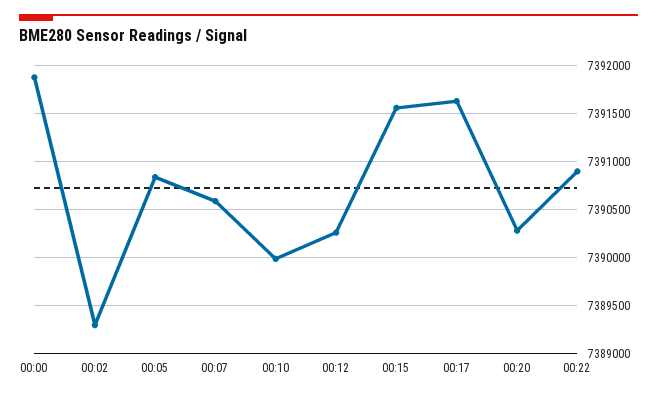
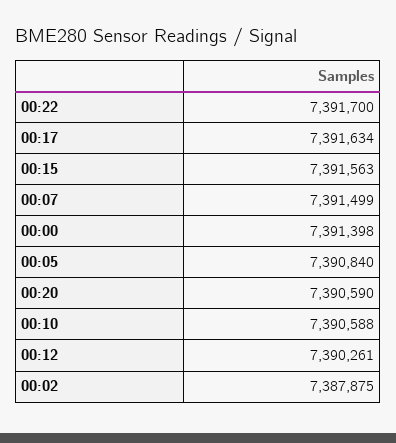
00:00: 7391900 -> 7391398
00:02: 7389300 -> 7387875
00:07: 7390600 -> 7391499
00:10: 7390000 -> 7390588
00:20: 7390300 -> 7390590
00:22: 7390900 -> 7391700

